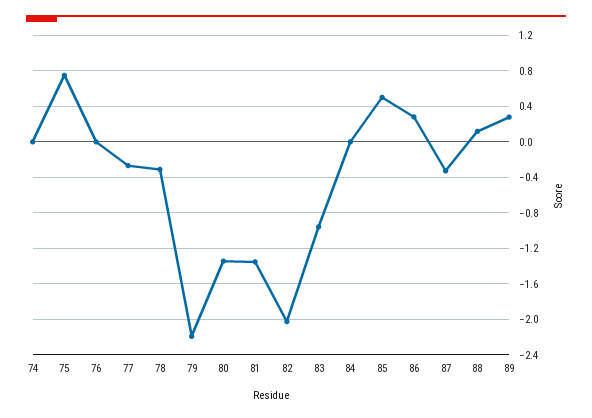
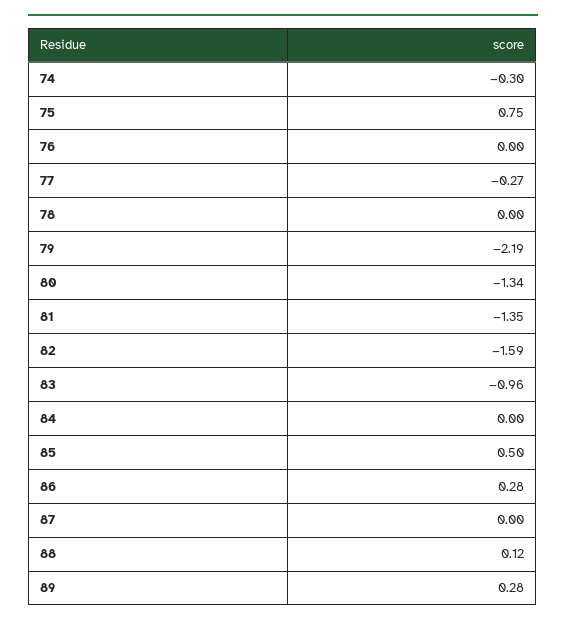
74: 0 -> -0.3
78: -0.3 -> 0
82: -2 -> -1.59
87: -0.3 -> 0

